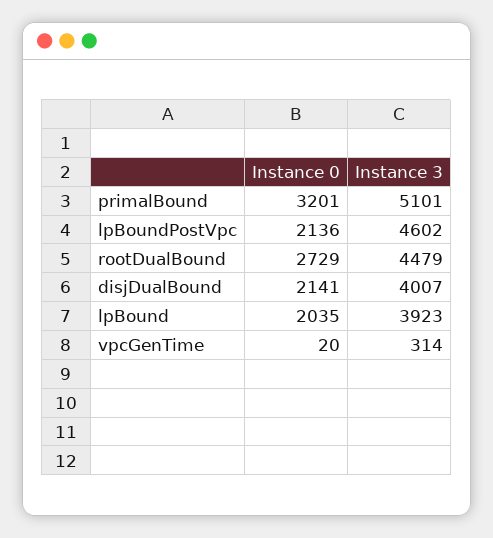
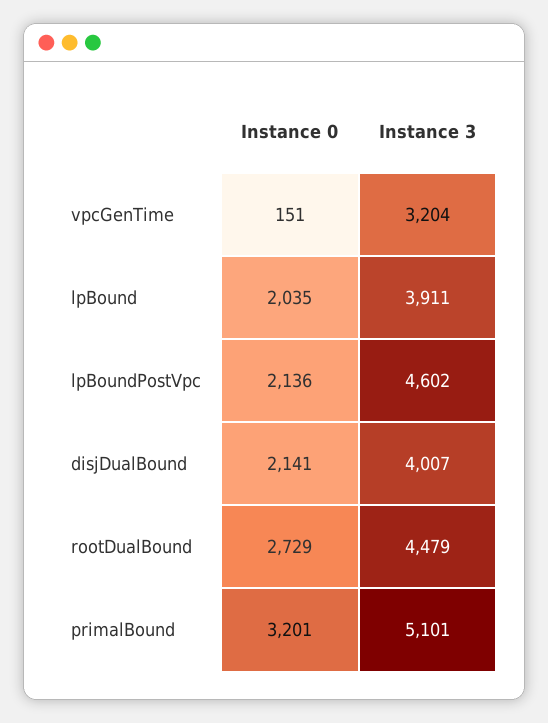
Instance 3, lpBound: 3923 -> 3911
Instance 0, vpcGenTime: 20 -> 151
Instance 3, vpcGenTime: 314 -> 3204

